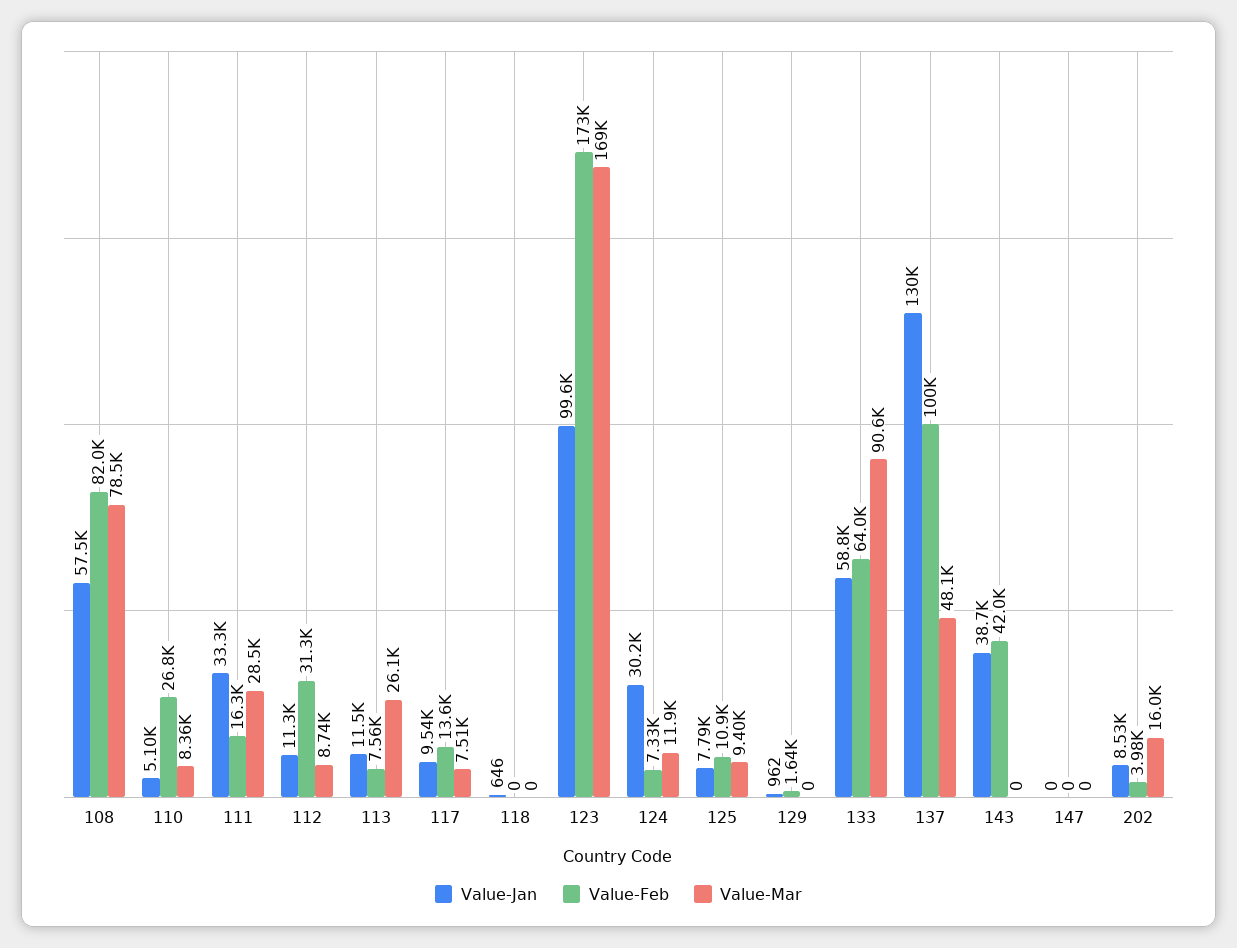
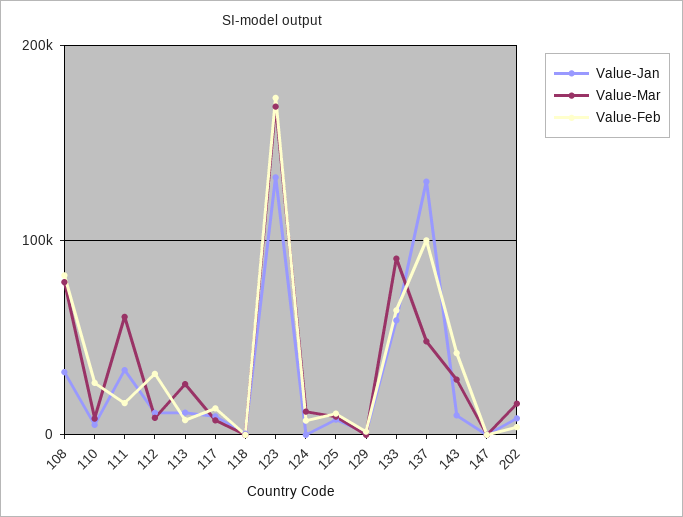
Value-Jan, 108: 57500 -> 30000
Value-Mar, 111: 28500 -> 60000
Value-Jan, 123: 99600 -> 130000
Value-Jan, 124: 30200 -> 0
Value-Jan, 143: 38700 -> 10000
Value-Mar, 143: 0 -> 30000

